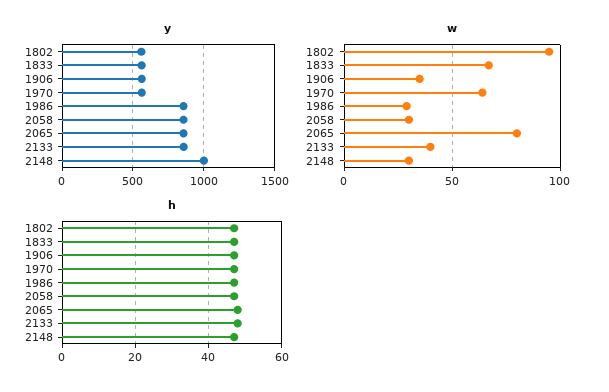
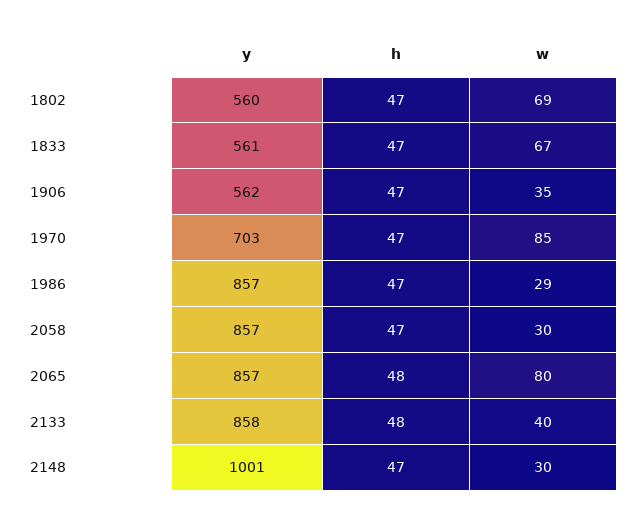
y, 1970: 550 -> 703
w, 1802: 95 -> 69
w, 1970: 65 -> 85

